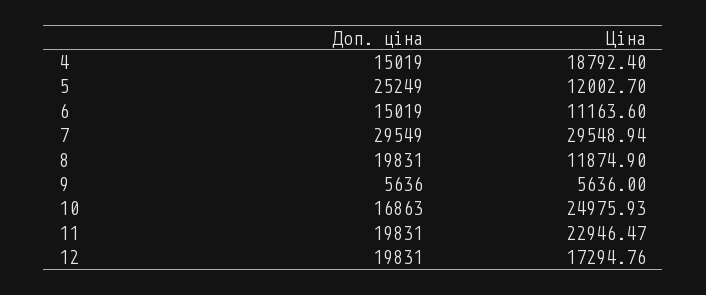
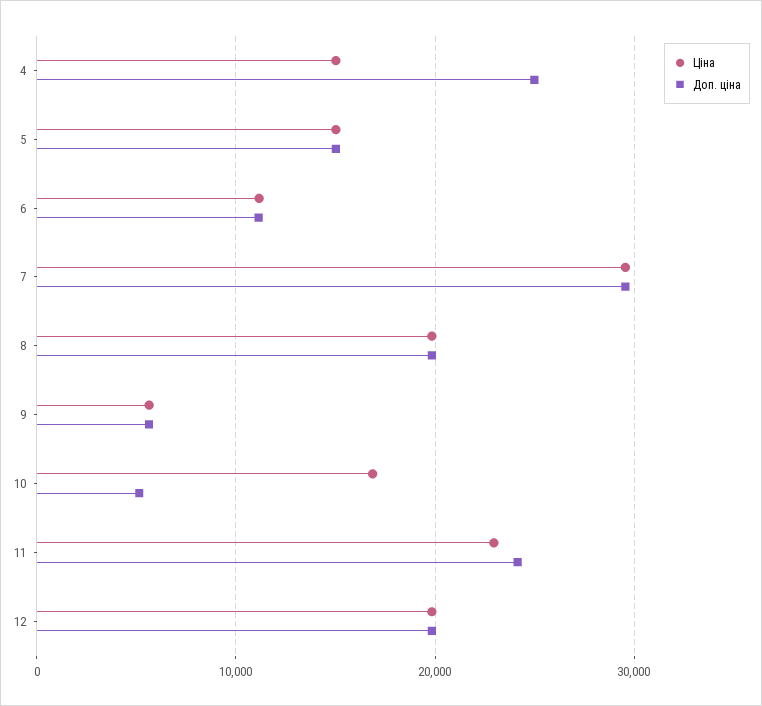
Доп. ціна, 4: 15019 -> 25000
Ціна, 4: 18792.4 -> 15000
Доп. ціна, 5: 25249 -> 15000
Ціна, 5: 12002.7 -> 15000
Доп. ціна, 6: 15019 -> 11000
Ціна, 8: 11874.9 -> 20000
Доп. ціна, 10: 16863 -> 5000
Ціна, 10: 24975.93 -> 17000
Доп. ціна, 11: 19831 -> 24000
Ціна, 12: 17294.76 -> 20000

